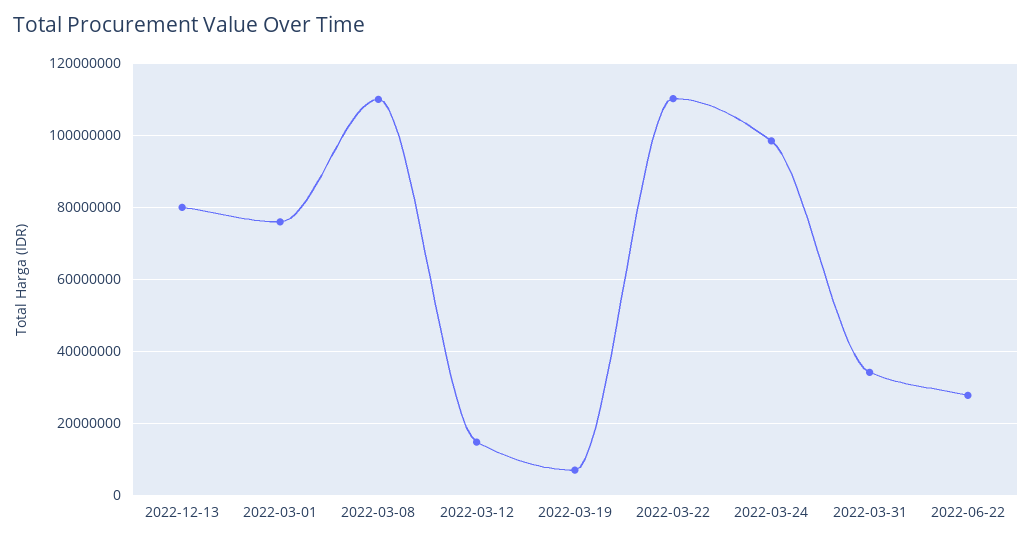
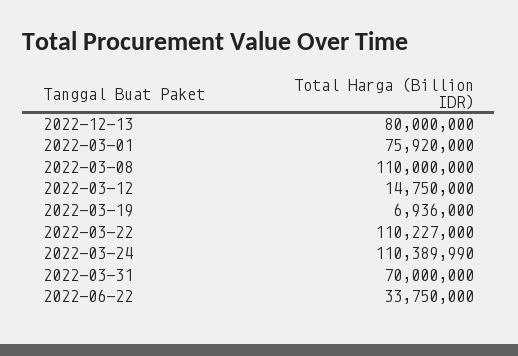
2022-03-24: 98000000 -> 110389990
2022-03-31: 34000000 -> 70000000
2022-06-22: 28000000 -> 33750000

